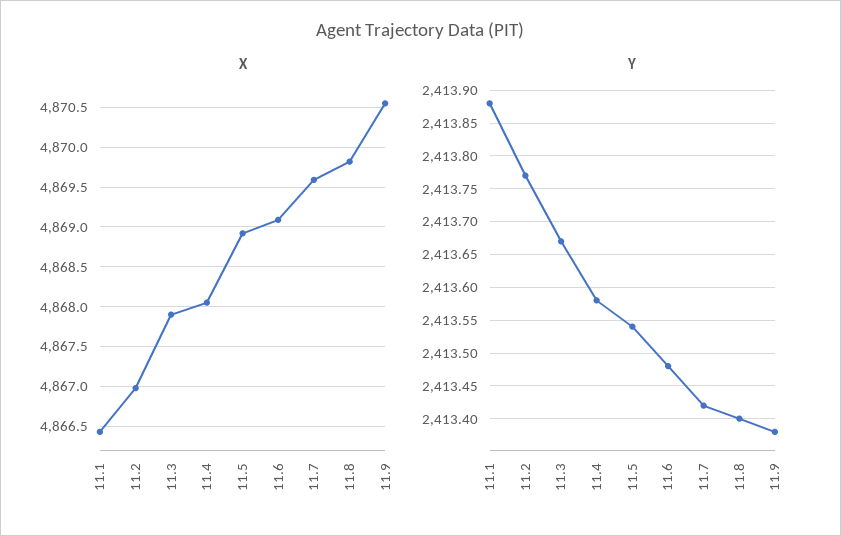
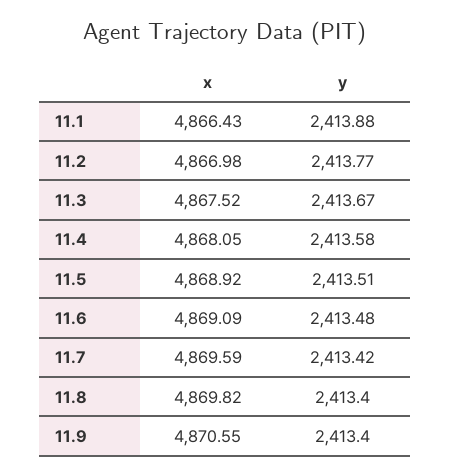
X, 11.3: 4867.9 -> 4867.52
Y, 11.5: 2413.54 -> 2413.51
Y, 11.9: 2413.38 -> 2413.4

